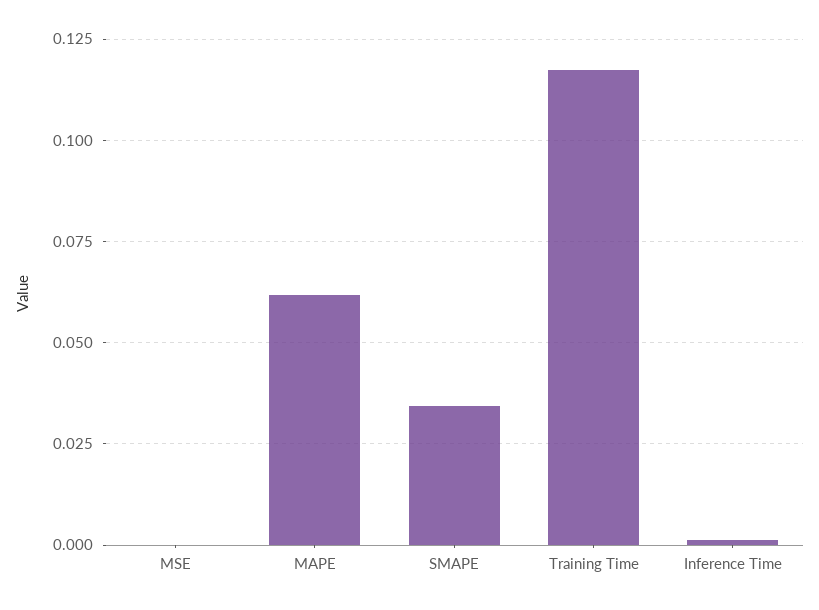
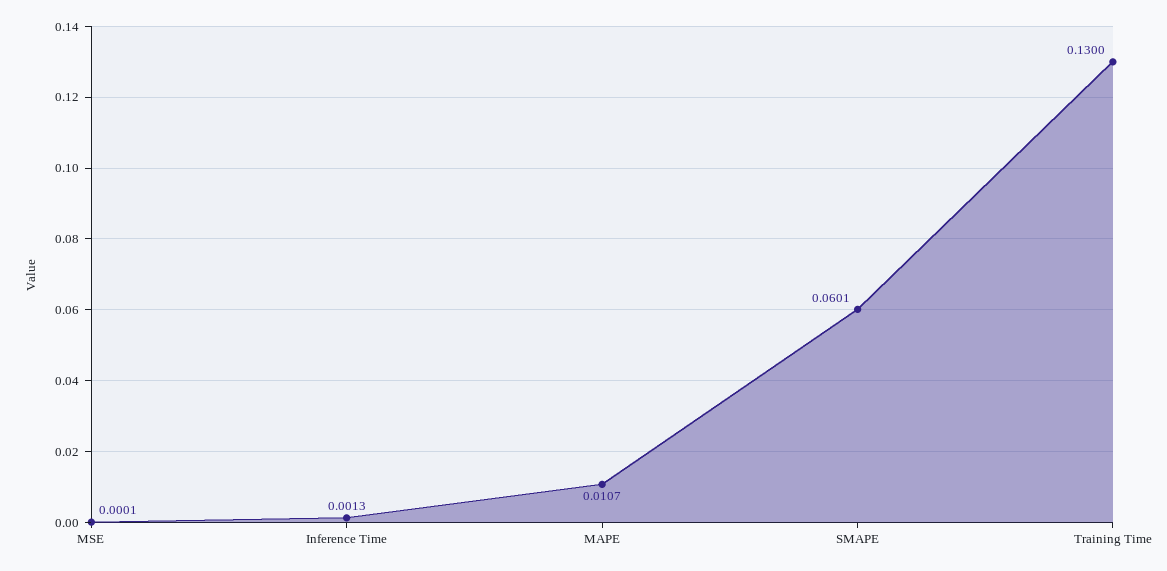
MAPE: 0.0625 -> 0.0107
SMAPE: 0.035 -> 0.0601
Training Time: 0.1175 -> 0.13

